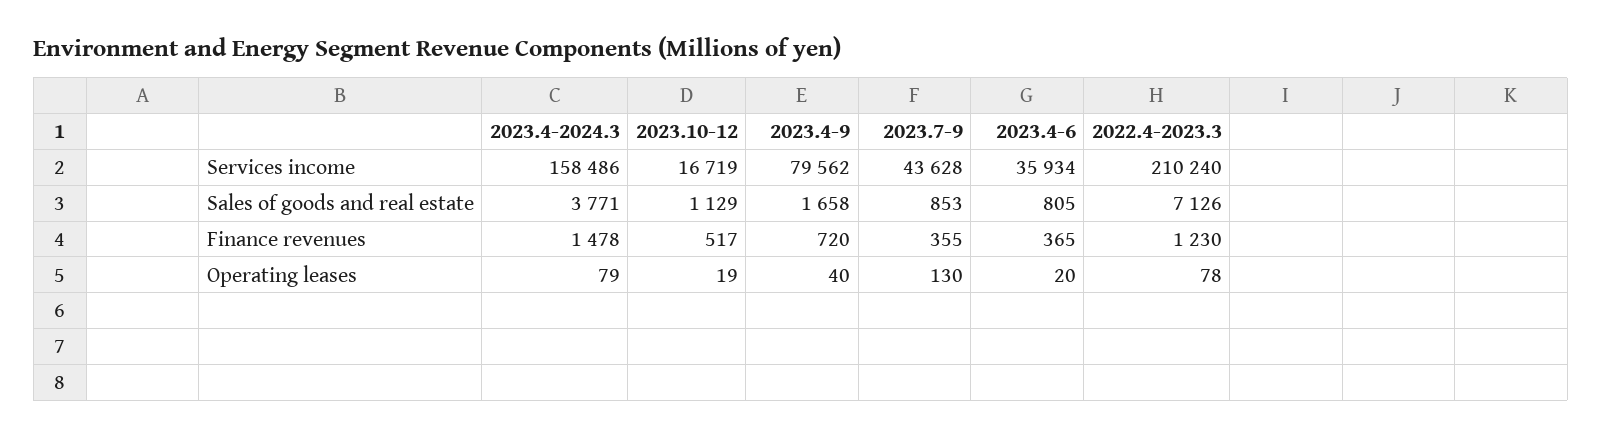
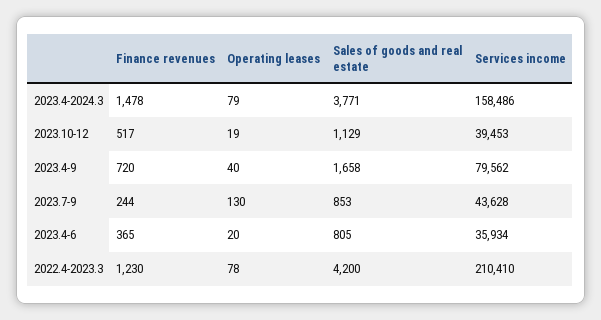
2023.10-12, Services income: 16719 -> 39453
2022.4-2023.3, Services income: 210240 -> 210410
2022.4-2023.3, Sales of goods and real estate: 7126 -> 4200
2023.7-9, Finance revenues: 355 -> 244

